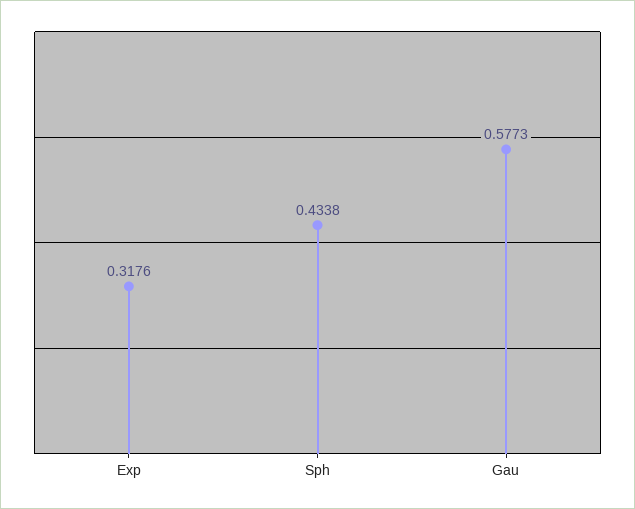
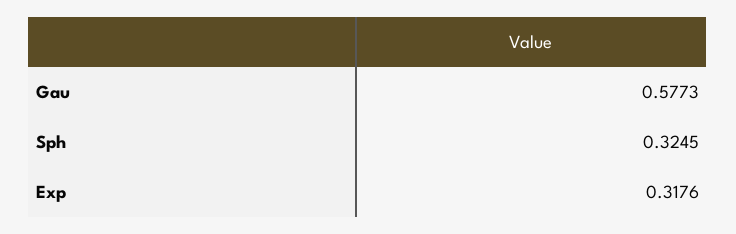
Sph: 0.4338 -> 0.3245

